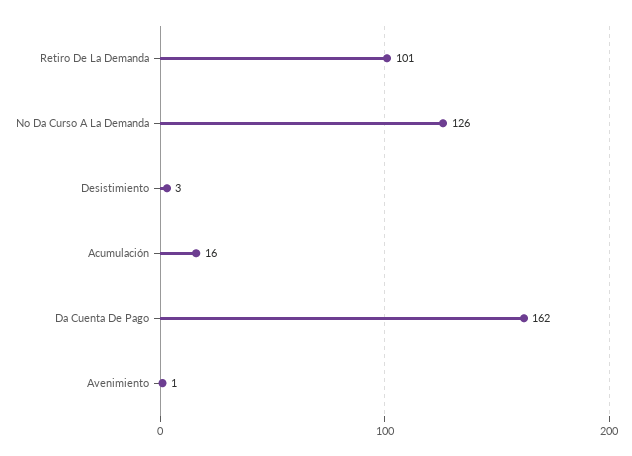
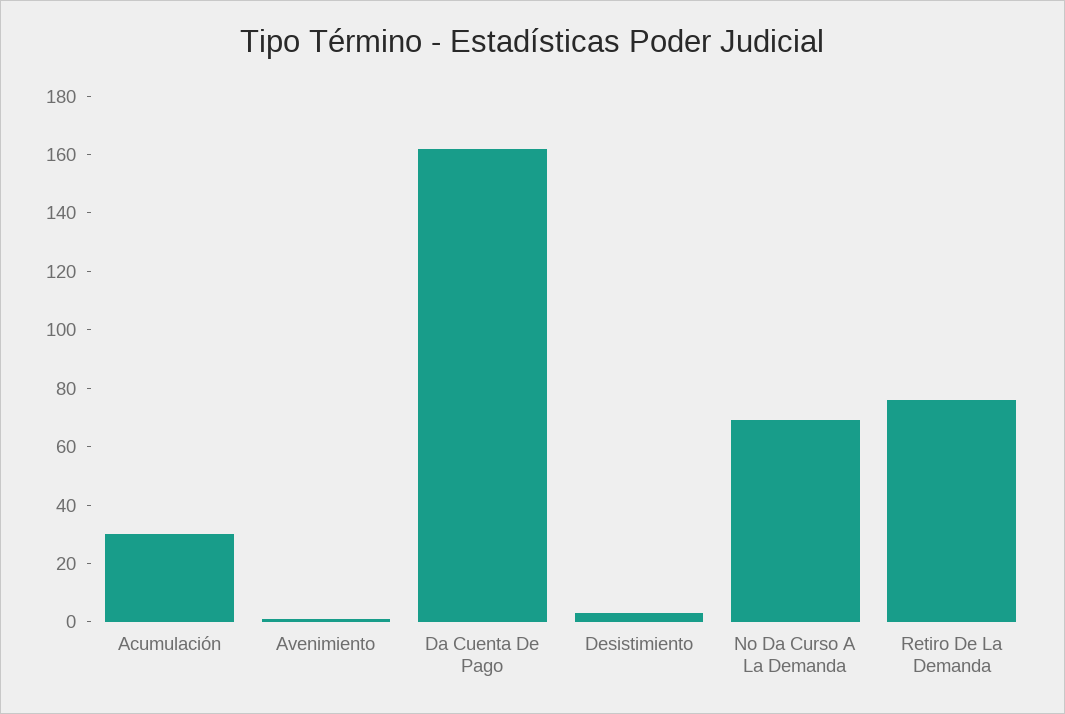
Retiro De La Demanda: 101 -> 75
No Da Curso A La Demanda: 126 -> 70
Acumulación: 16 -> 30

